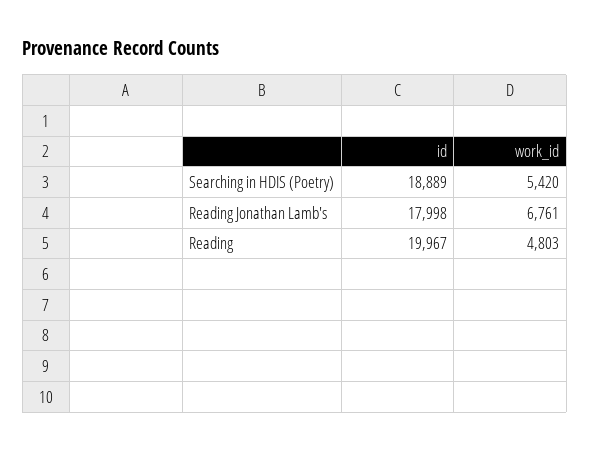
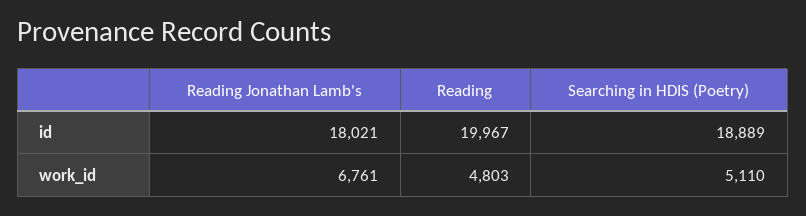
work_id, Searching in HDIS (Poetry): 5420 -> 5110
id, Reading Jonathan Lamb's: 17998 -> 18021

